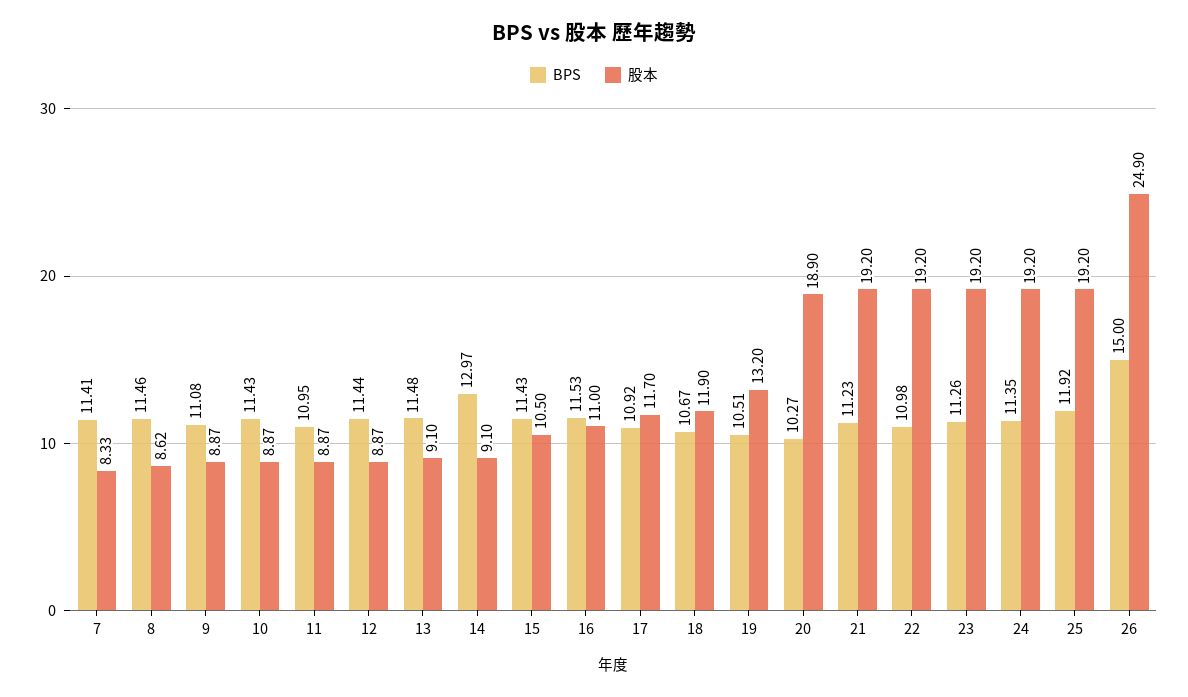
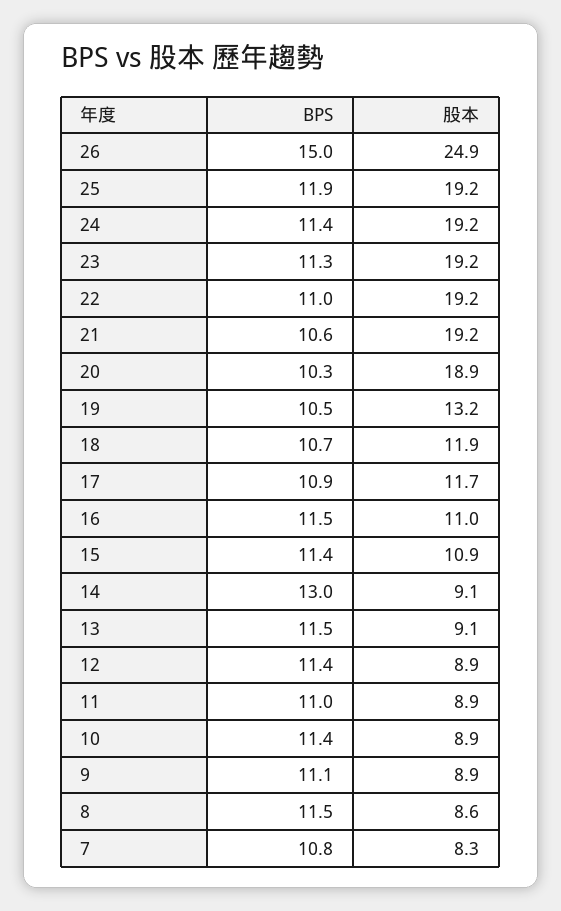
BPS, 7: 11.41 -> 10.8
股本, 15: 10.5 -> 10.9
BPS, 21: 11.23 -> 10.6

